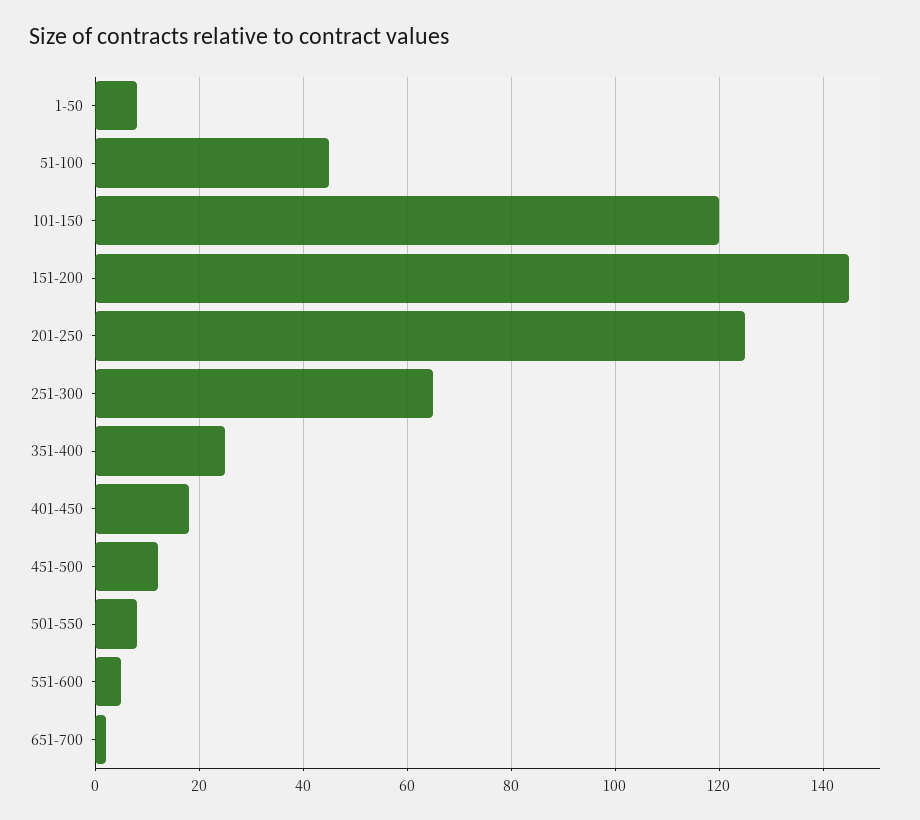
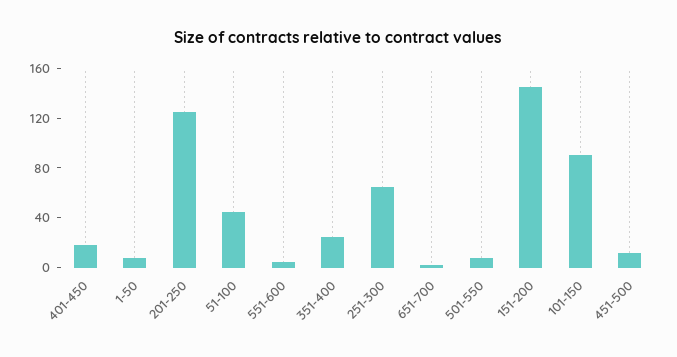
101-150: 120 -> 90

